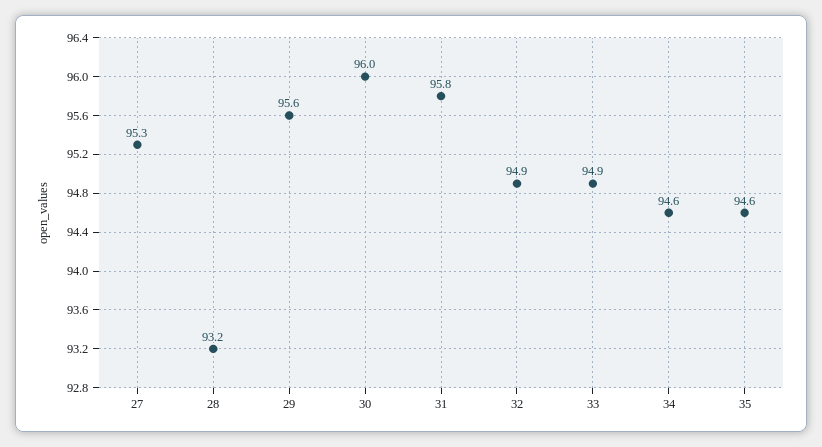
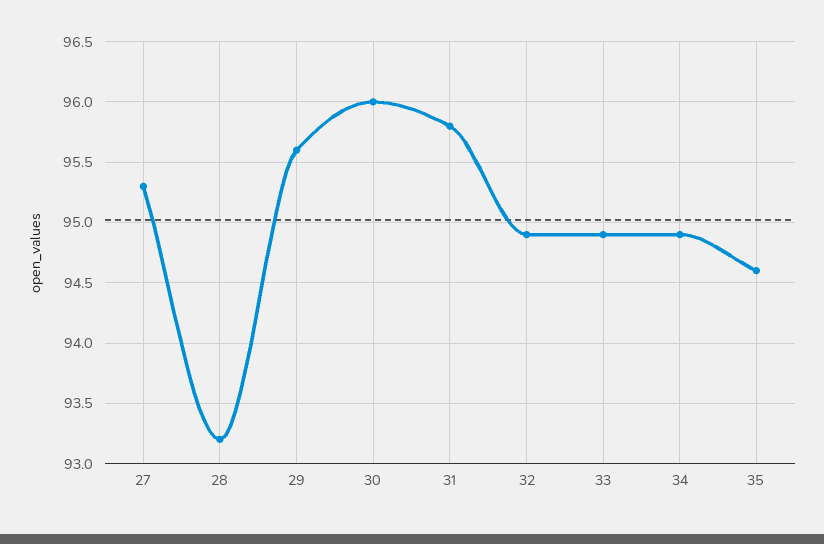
34: 94.6 -> 94.9

